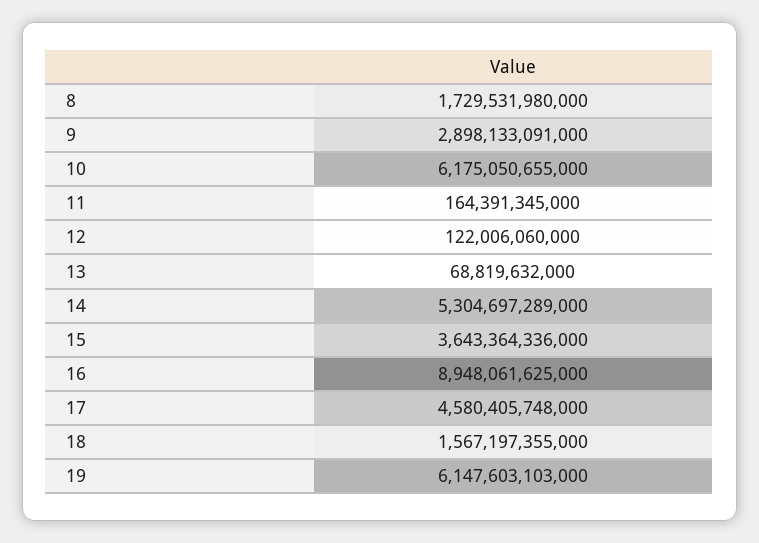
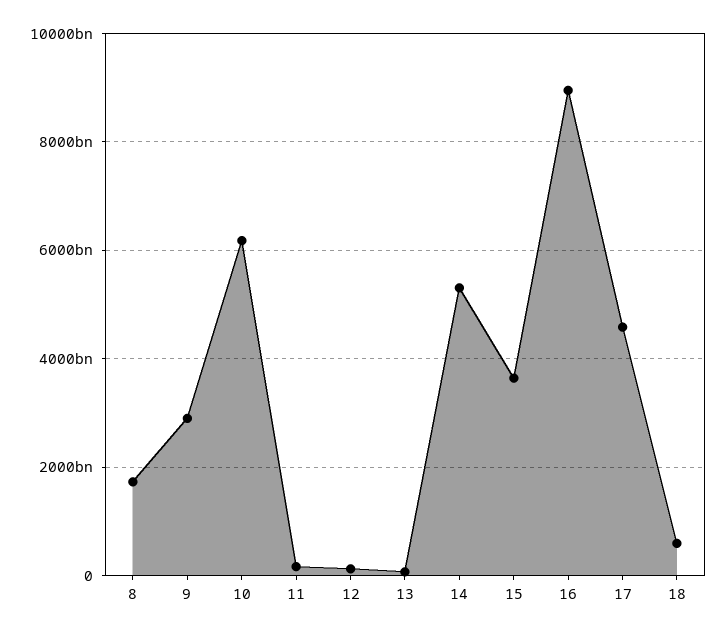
18: 1567197355000 -> 600000000000
19: 6147603103000 -> none

